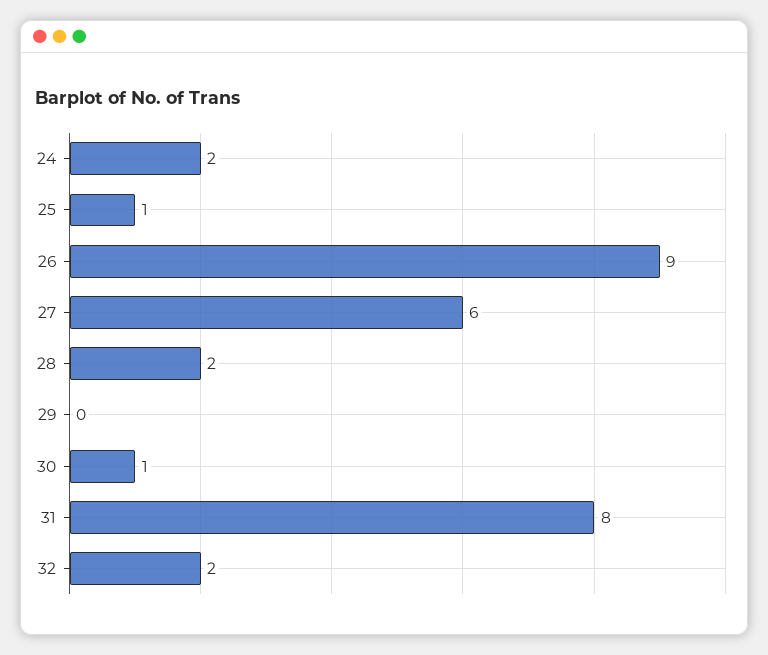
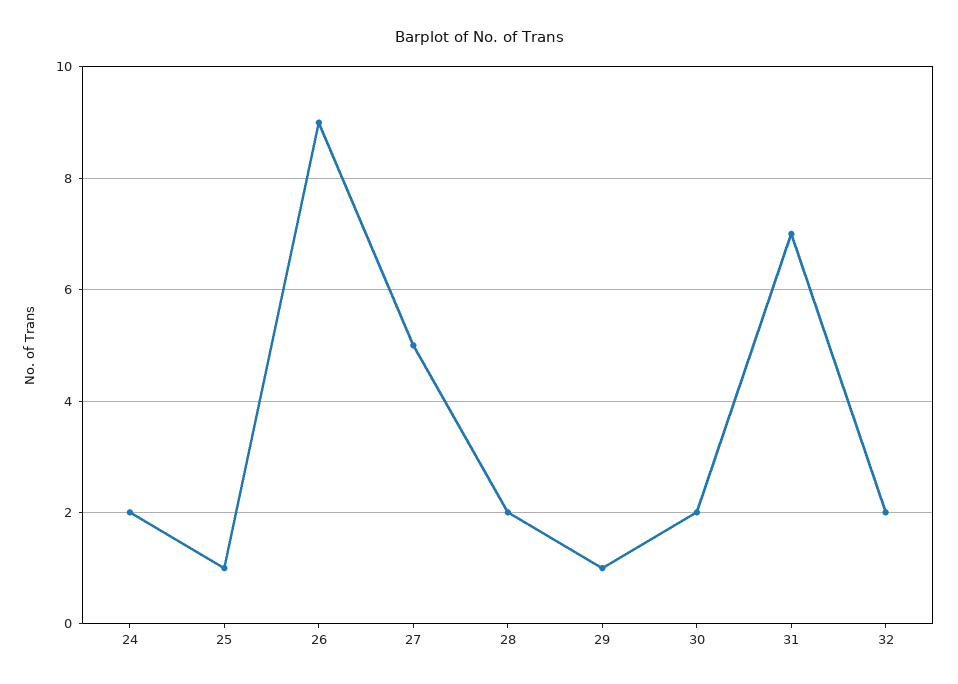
27: 6 -> 5
29: 0 -> 1
30: 1 -> 2
31: 8 -> 7

